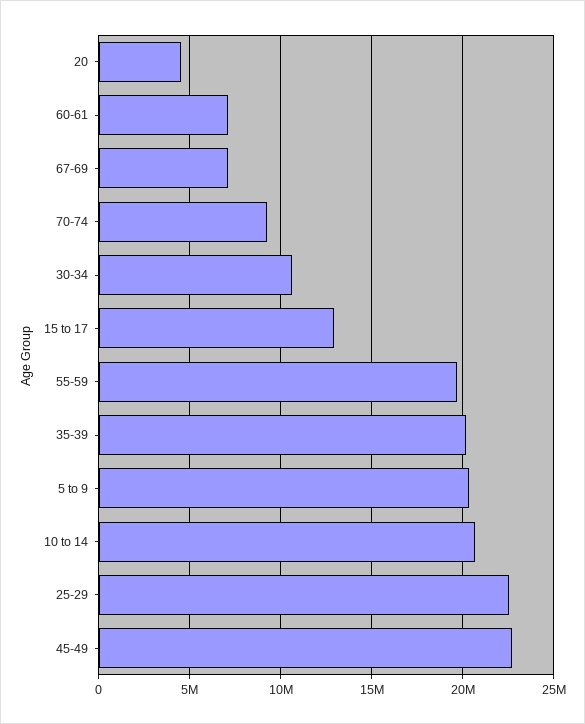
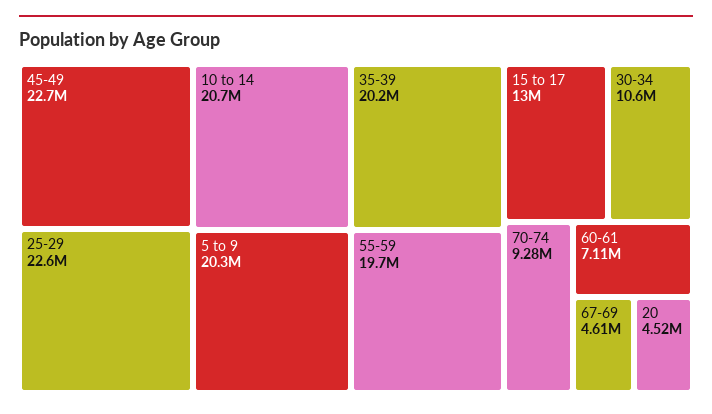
67-69: 7000000 -> 4610000

